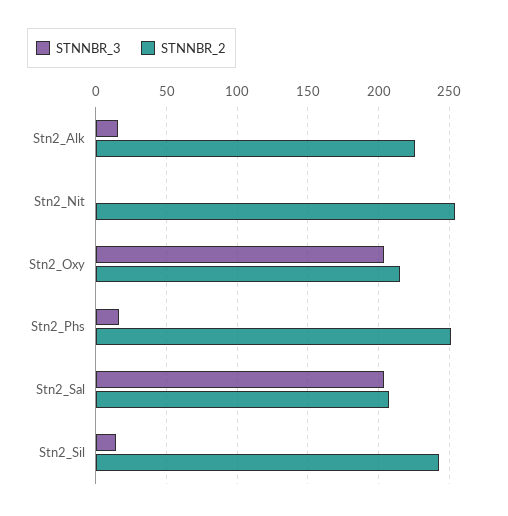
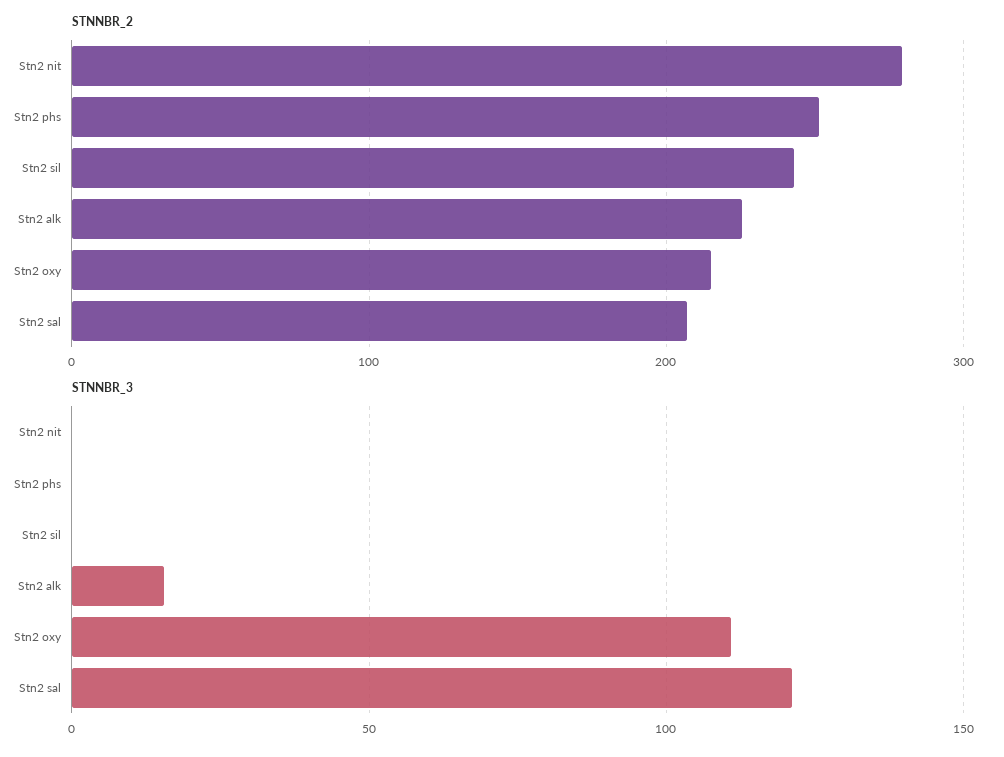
STNNBR_2, Stn2_Nit: 255 -> 280
STNNBR_3, Stn2_Oxy: 205 -> 110
STNNBR_3, Stn2_Phs: 15 -> 0
STNNBR_3, Stn2_Sal: 205 -> 120
STNNBR_3, Stn2_Sil: 15 -> 0

